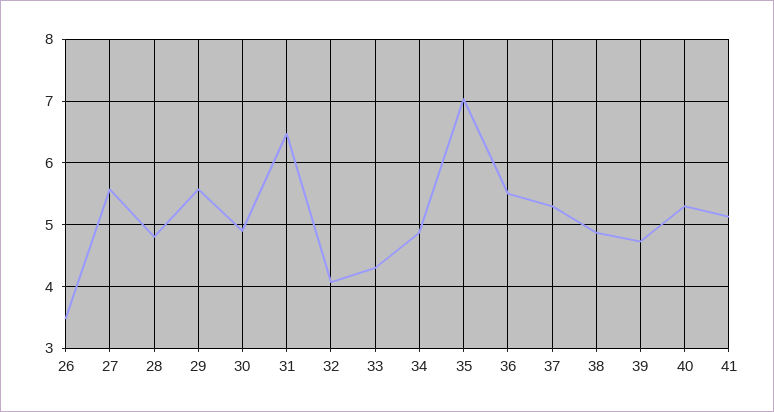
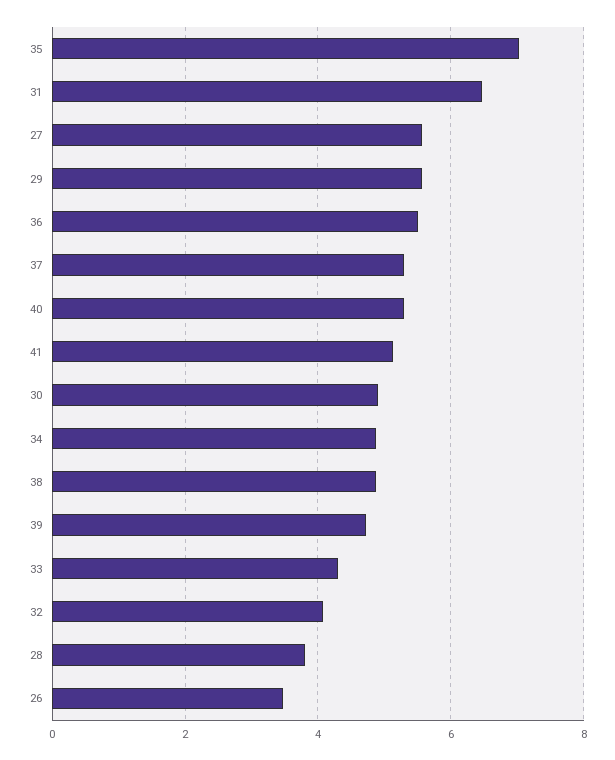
28: 4.8 -> 3.8

